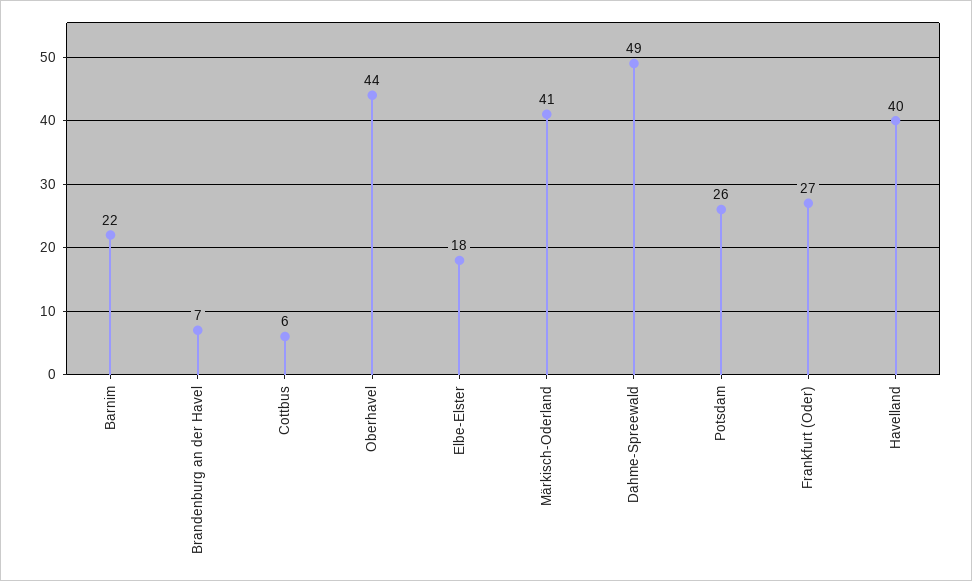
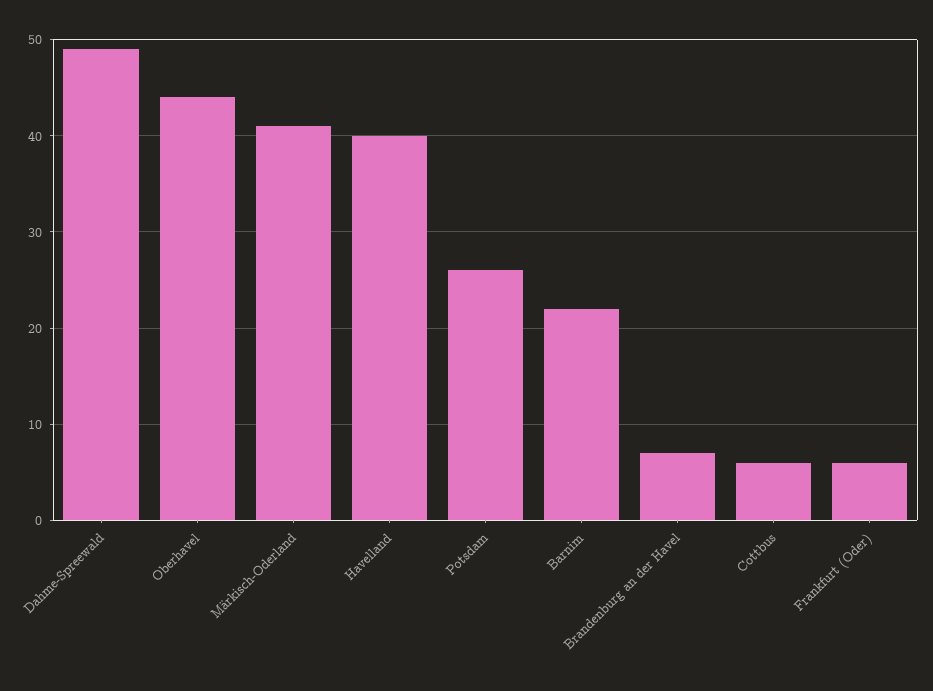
Elbe-Elster: 18 -> none
Frankfurt (Oder): 27 -> 6

